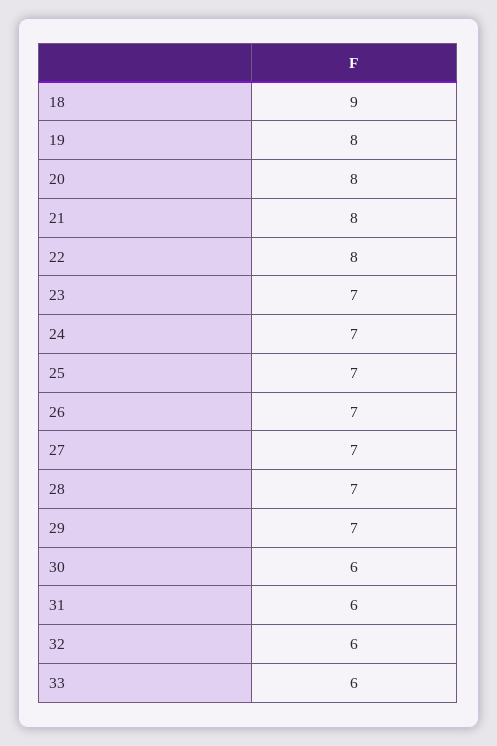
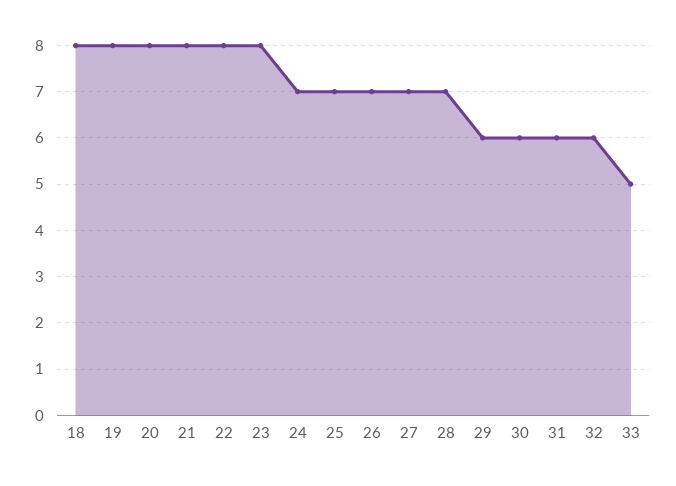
18: 9 -> 8
23: 7 -> 8
29: 7 -> 6
33: 6 -> 5

